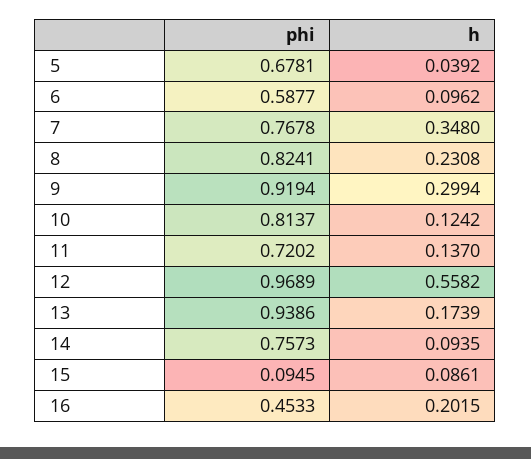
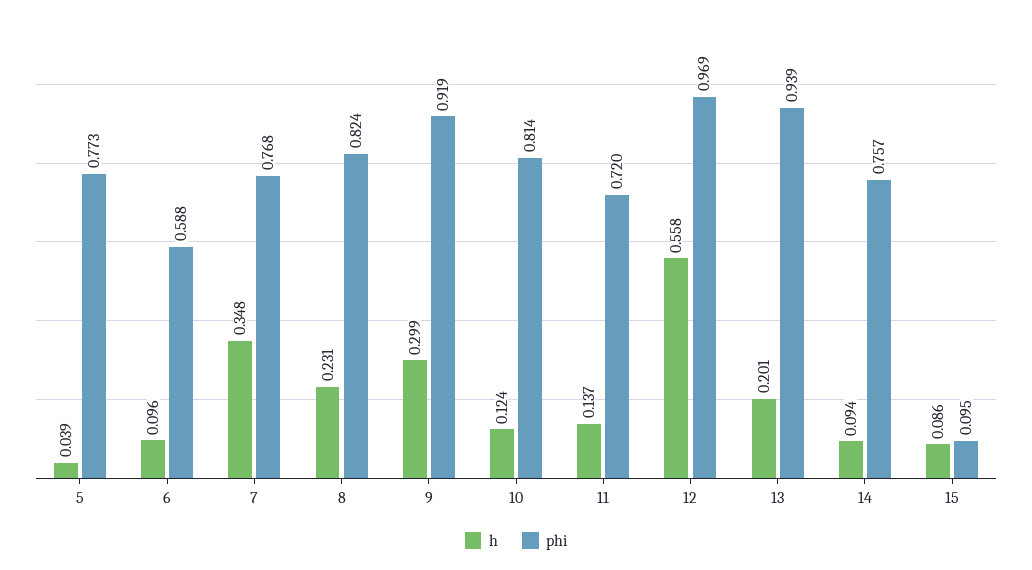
phi, 5: 0.6781 -> 0.773
h, 13: 0.1739 -> 0.201
phi, 16: 0.4533 -> none
h, 16: 0.2015 -> none

